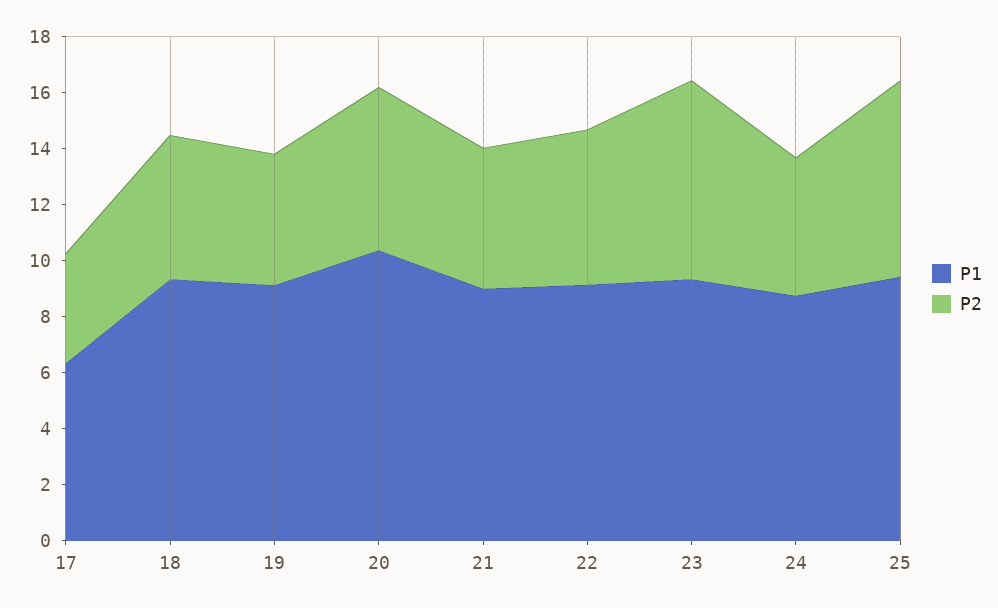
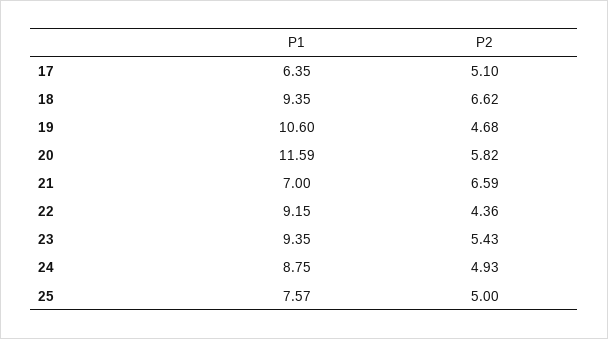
P2, 17: 4 -> 5.1
P2, 18: 5 -> 6.62
P1, 19: 9 -> 10.6
P1, 20: 10.5 -> 11.59
P1, 21: 9 -> 7
P2, 21: 5 -> 6.59
P2, 22: 5.5 -> 4.36
P2, 23: 7 -> 5.43
P1, 25: 9.5 -> 7.57
P2, 25: 7 -> 5

